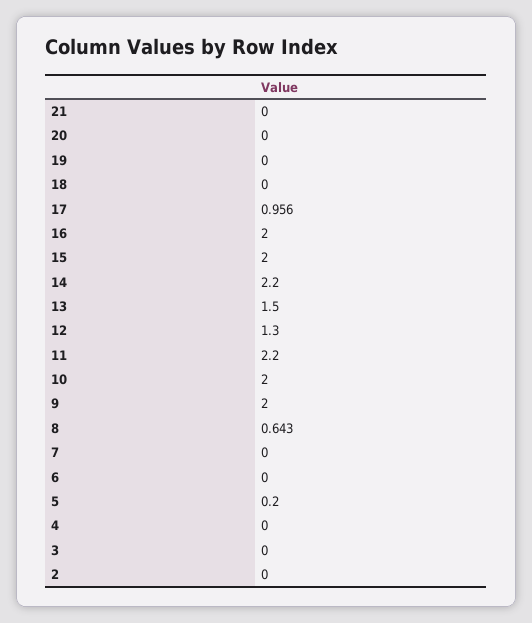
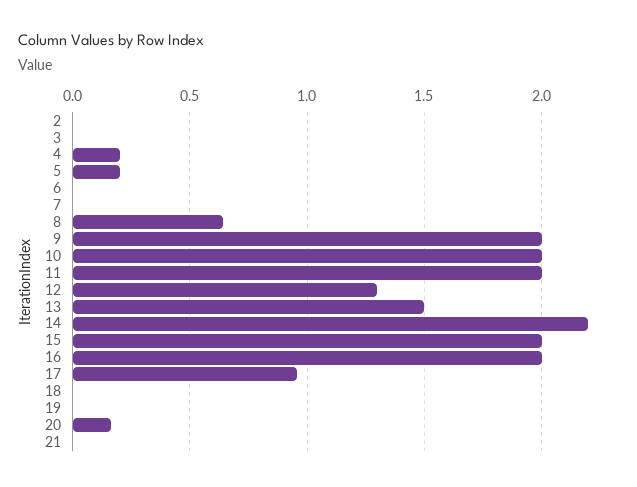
20: 0 -> 0.15
11: 2.2 -> 2
4: 0 -> 0.2

